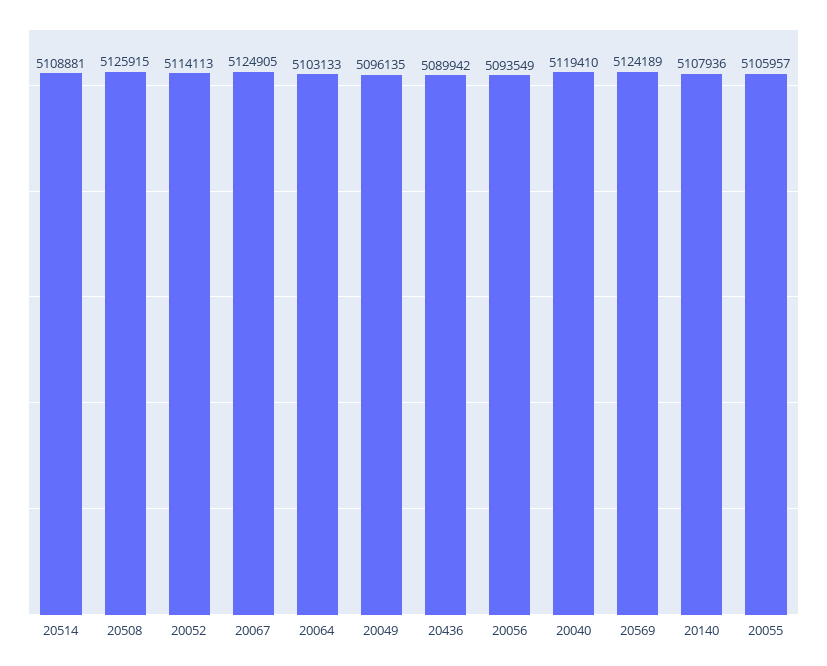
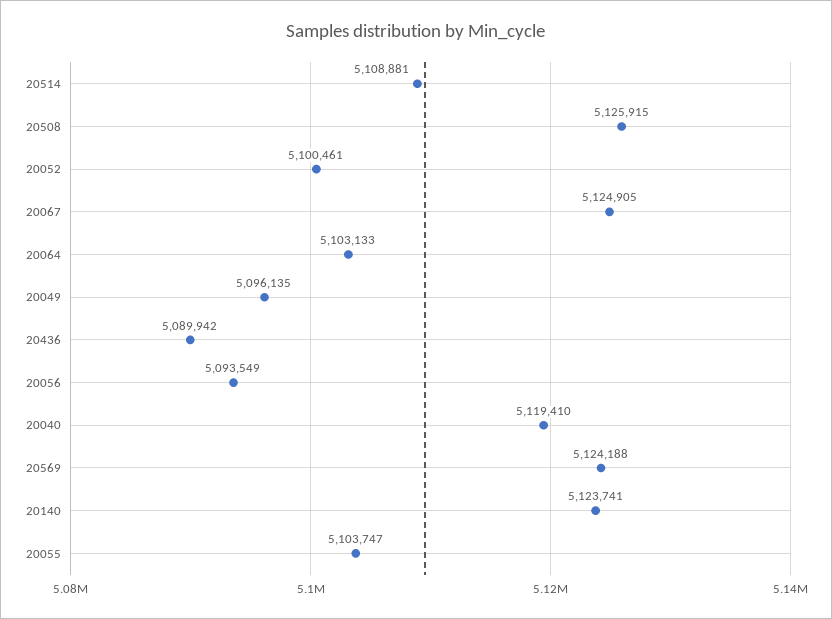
20052: 5114113 -> 5100461
20569: 5124189 -> 5124188
20140: 5107936 -> 5123741
20055: 5105957 -> 5103747

